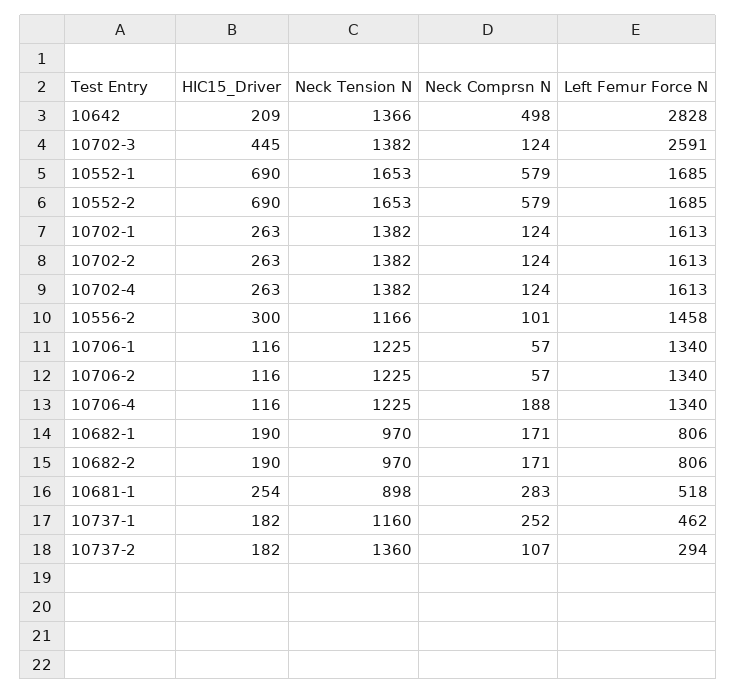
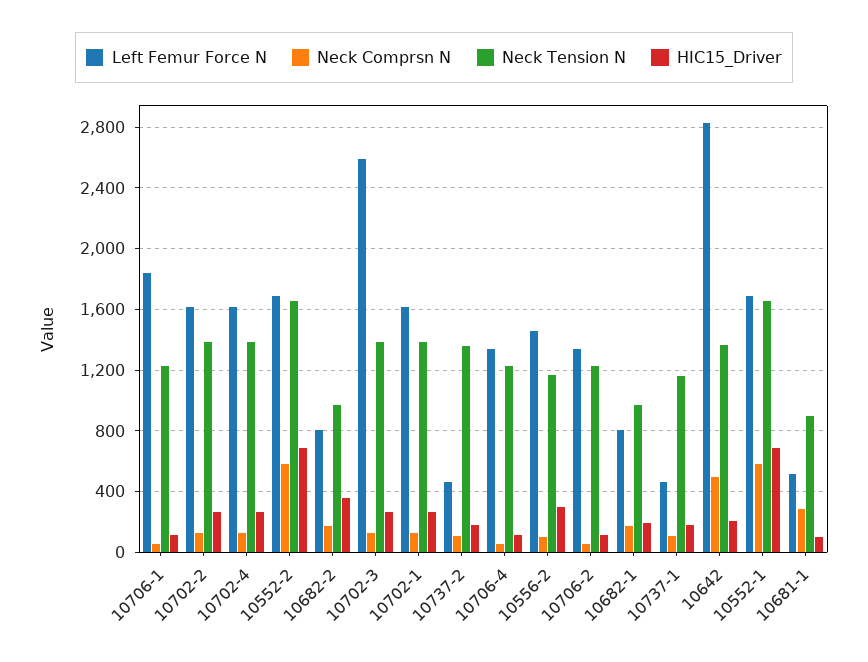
HIC15_Driver, 10702-3: 445 -> 250
Left Femur Force N, 10706-1: 1340 -> 1850
Neck Comprsn N, 10706-4: 188 -> 50
HIC15_Driver, 10682-2: 190 -> 350
HIC15_Driver, 10681-1: 254 -> 100
Neck Comprsn N, 10737-1: 252 -> 100
Left Femur Force N, 10737-2: 294 -> 450

